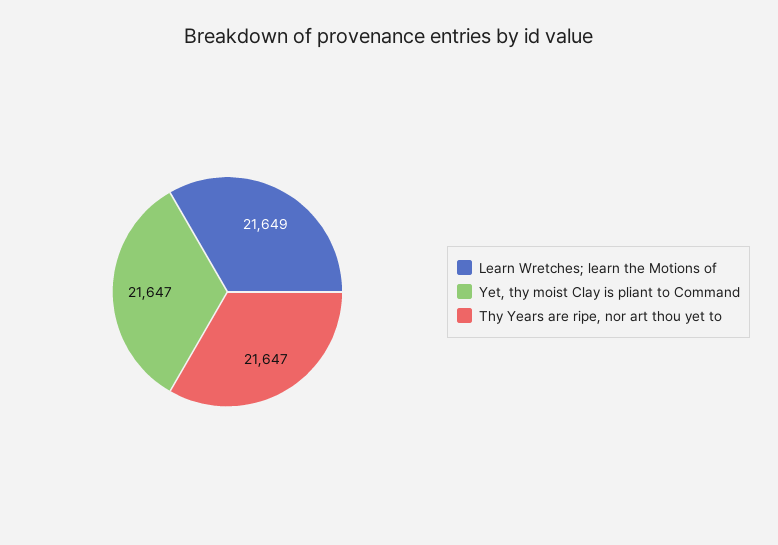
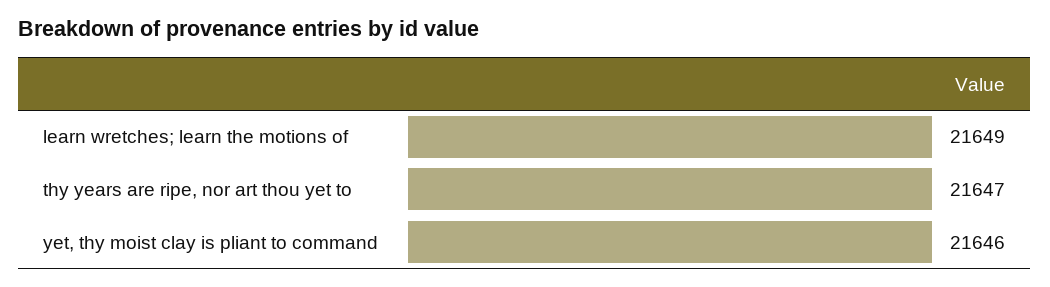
Yet, thy moist Clay is pliant to Command: 21647 -> 21646

